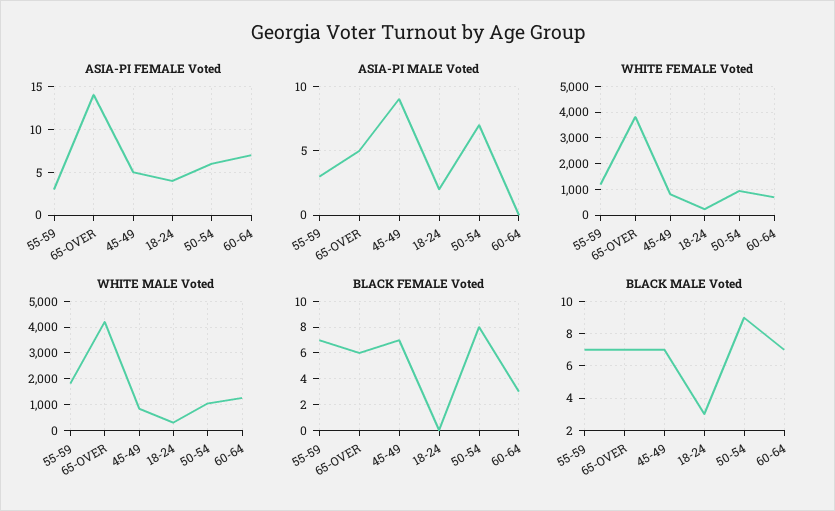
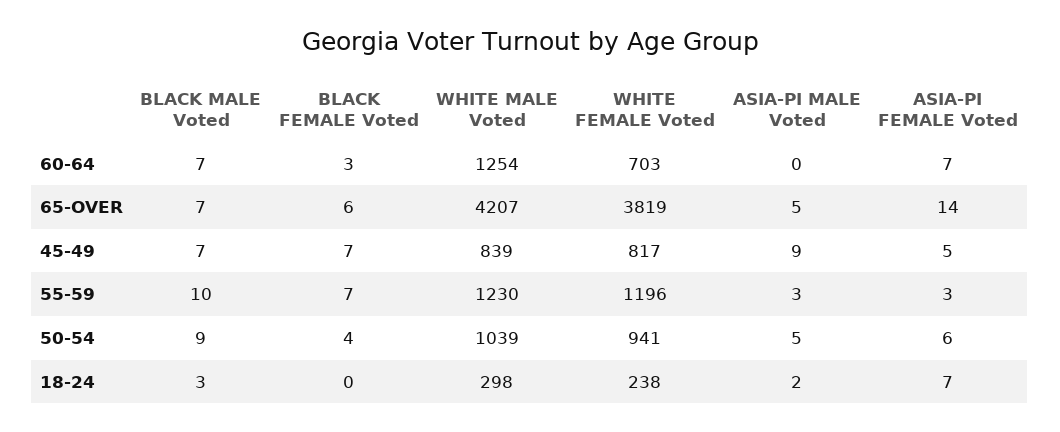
ASIA-PI FEMALE Voted, 18-24: 4 -> 7
ASIA-PI MALE Voted, 50-54: 7 -> 5
WHITE MALE Voted, 55-59: 1750 -> 1230
BLACK FEMALE Voted, 50-54: 8 -> 4
BLACK MALE Voted, 55-59: 7 -> 10

